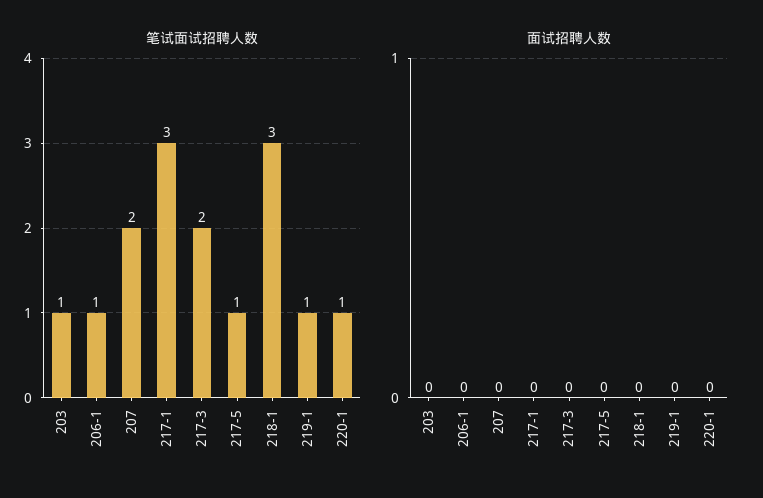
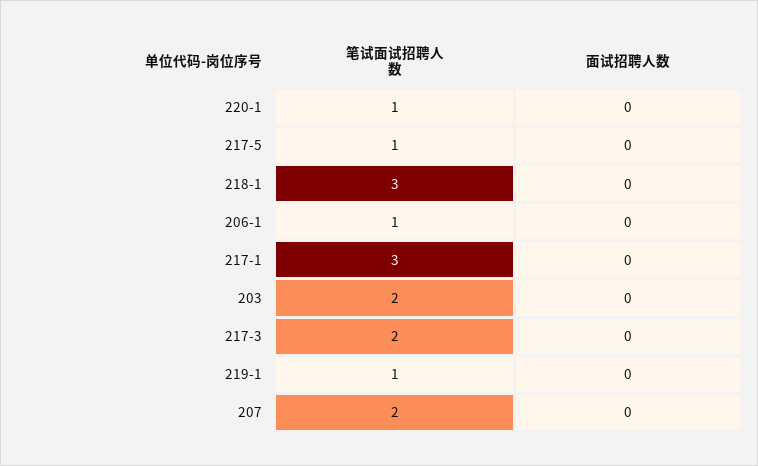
笔试面试招聘人数, 203: 1 -> 2

